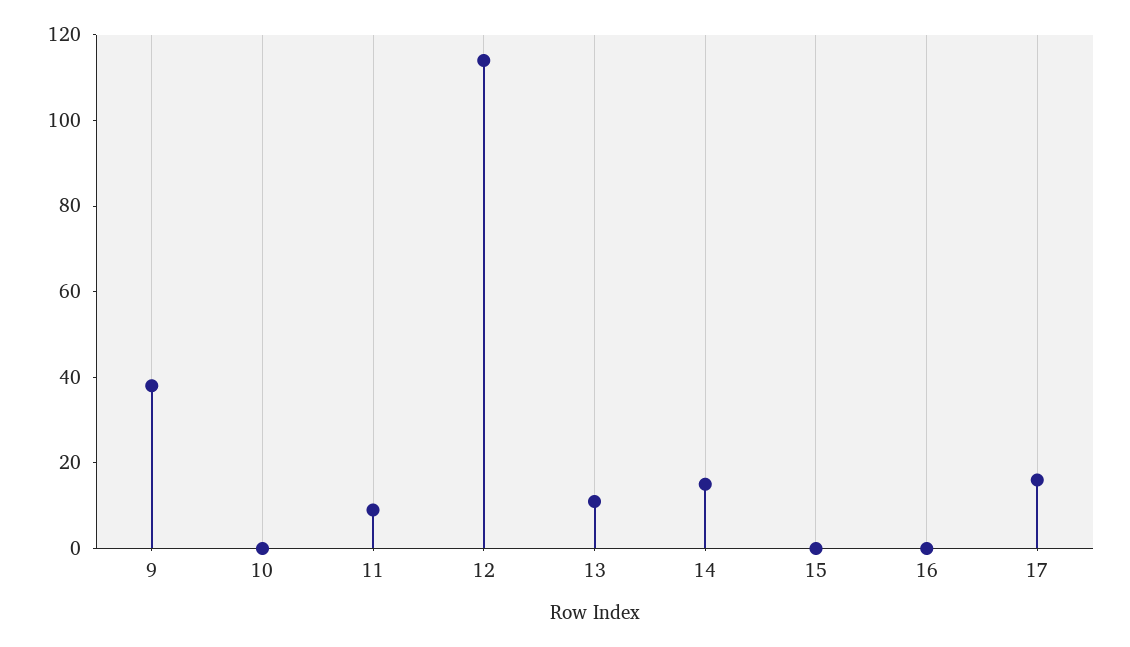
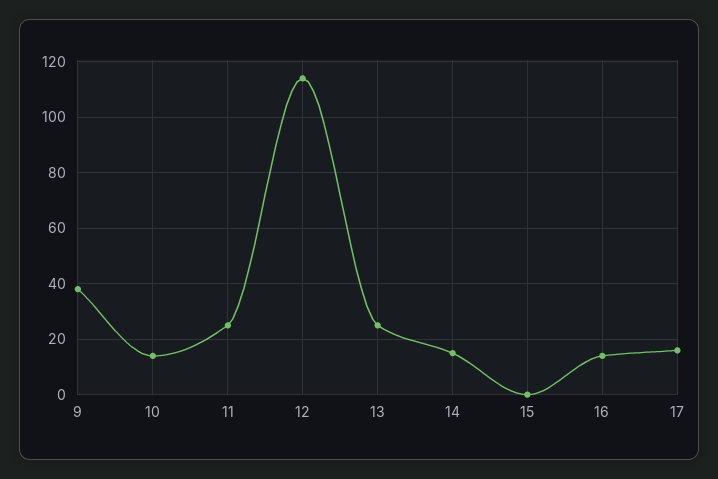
10: 0 -> 15
11: 10 -> 25
13: 10 -> 25
16: 0 -> 15

